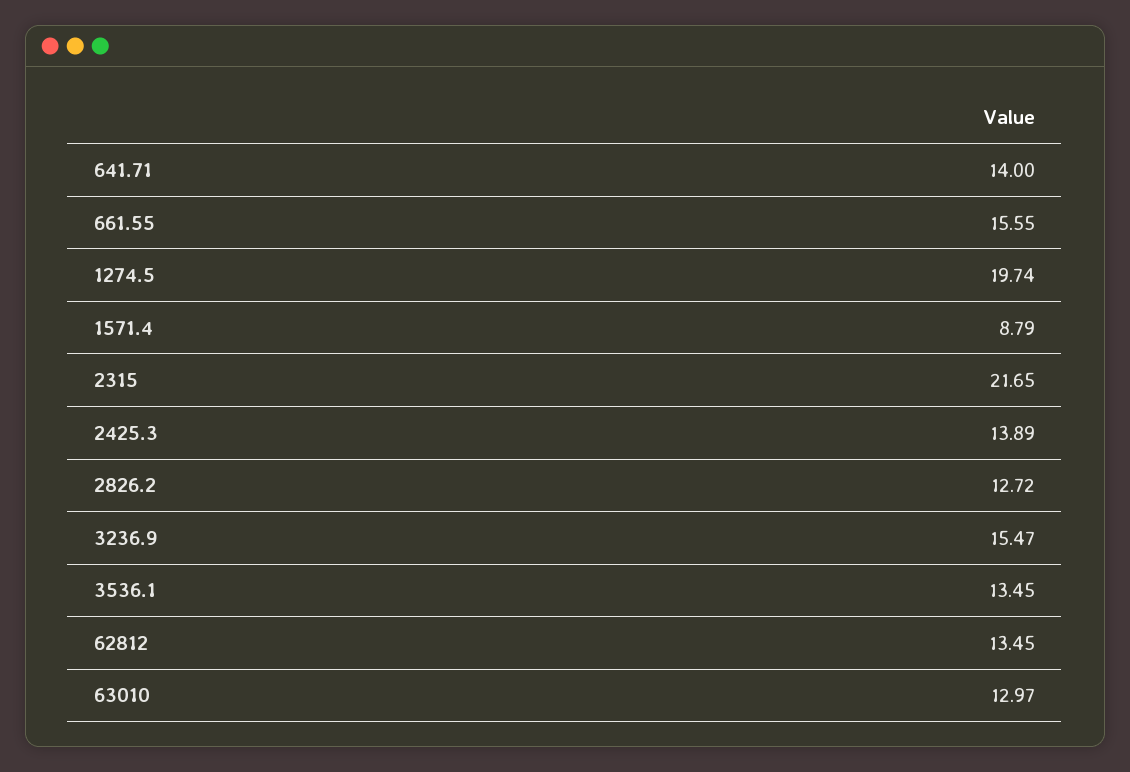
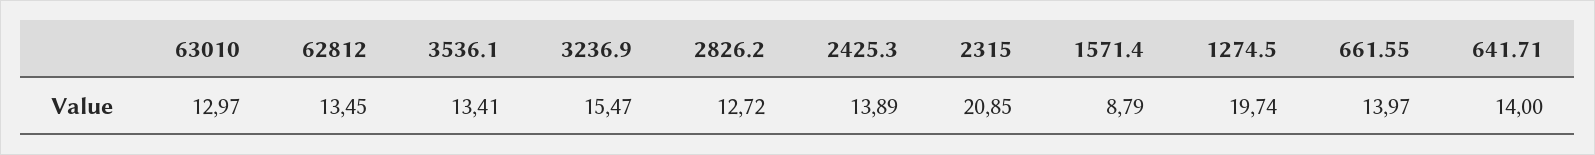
661.55: 15.55 -> 13.97
2315: 21.65 -> 20.85
3536.1: 13.45 -> 13.41

